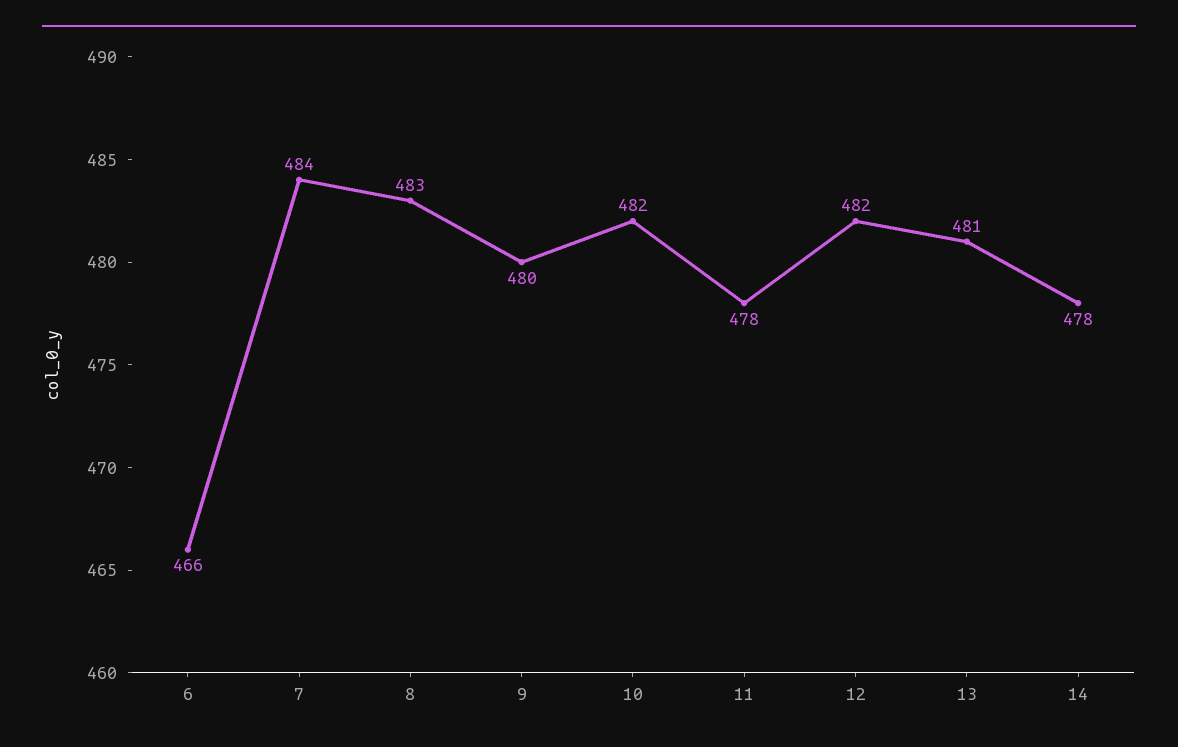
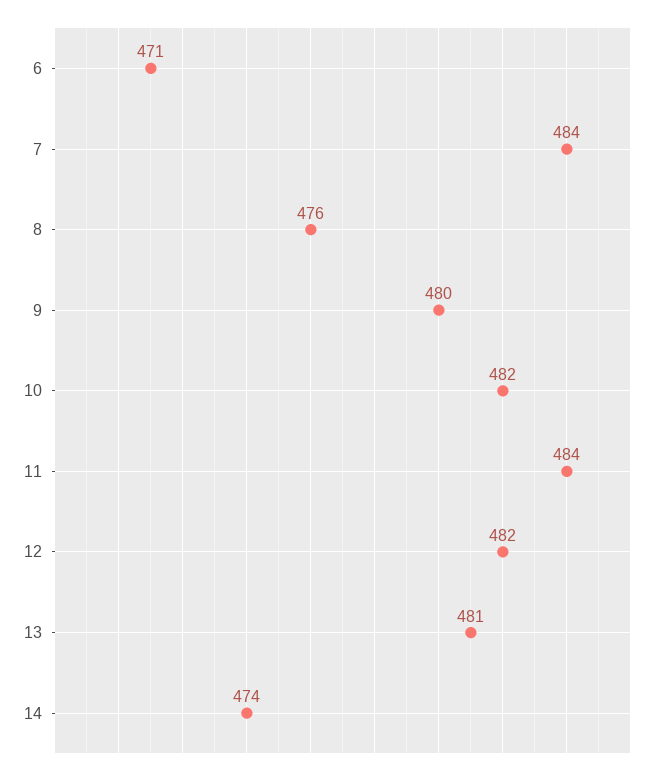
6: 466 -> 471
8: 483 -> 476
11: 478 -> 484
14: 478 -> 474

